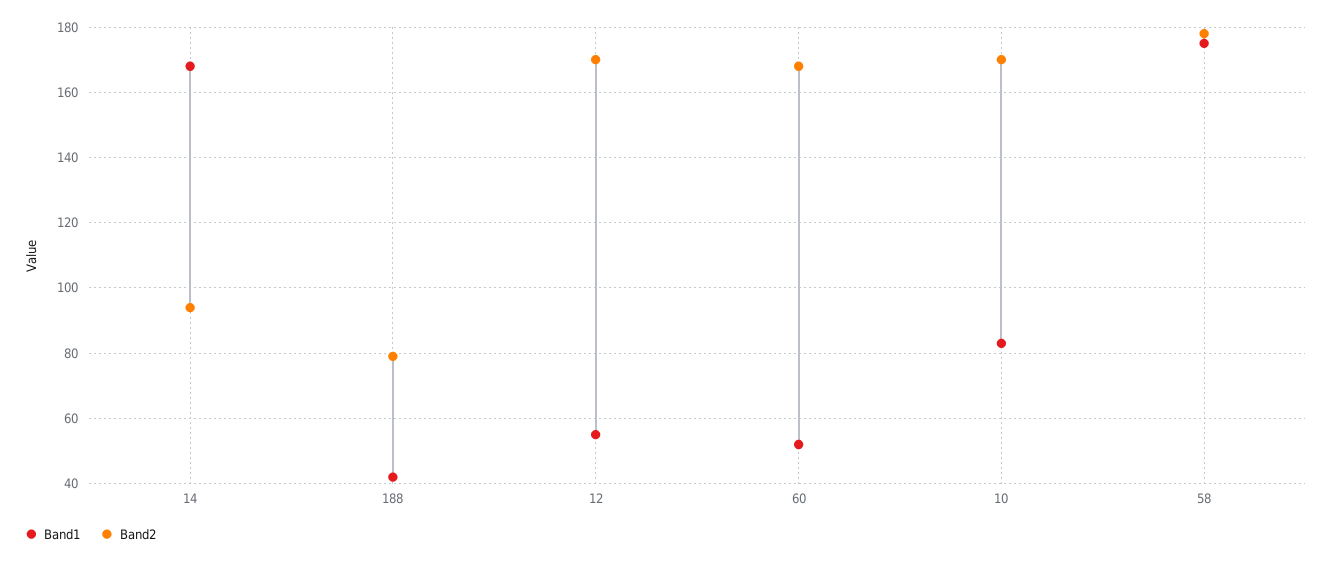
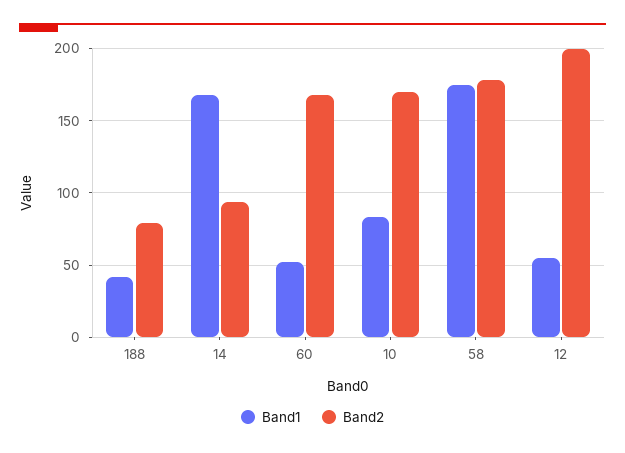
Band2, 12: 170 -> 200

